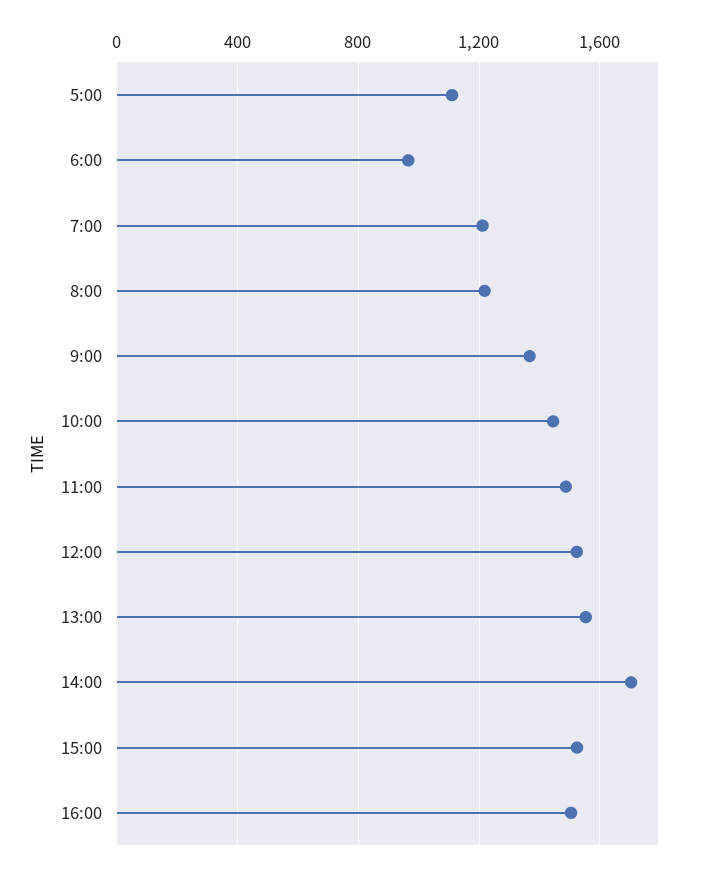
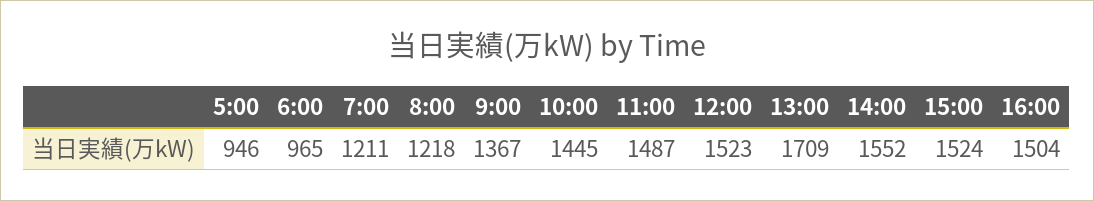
5:00: 1100 -> 946
13:00: 1550 -> 1709
14:00: 1700 -> 1552

